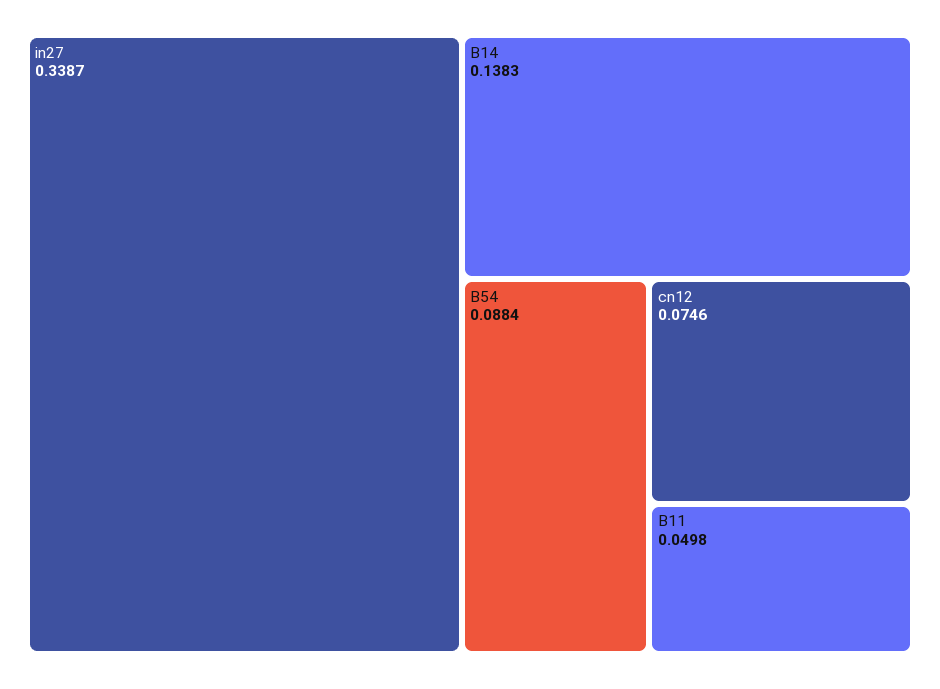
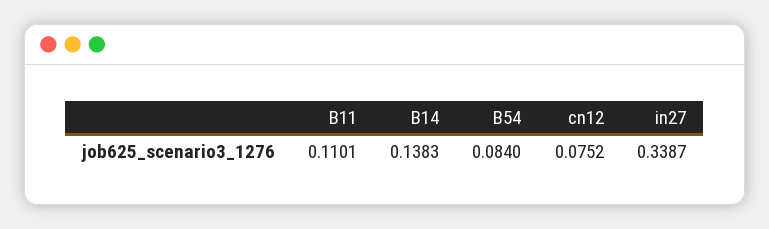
B54: 0.0884 -> 0.084
cn12: 0.0746 -> 0.0752
B11: 0.0498 -> 0.1101

